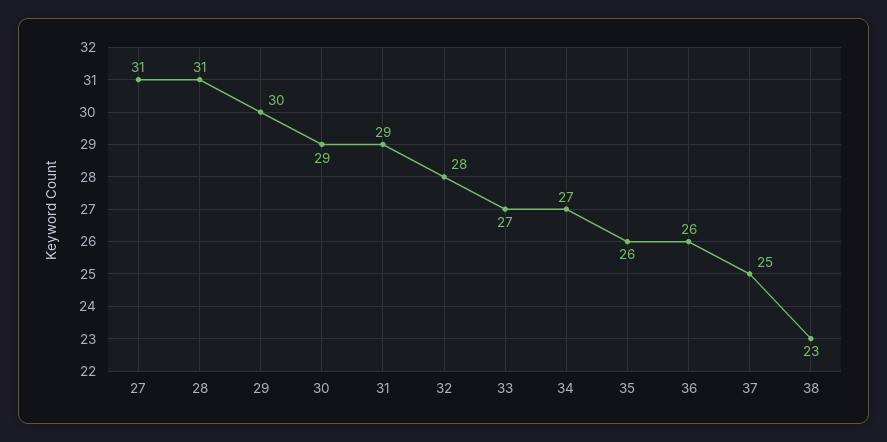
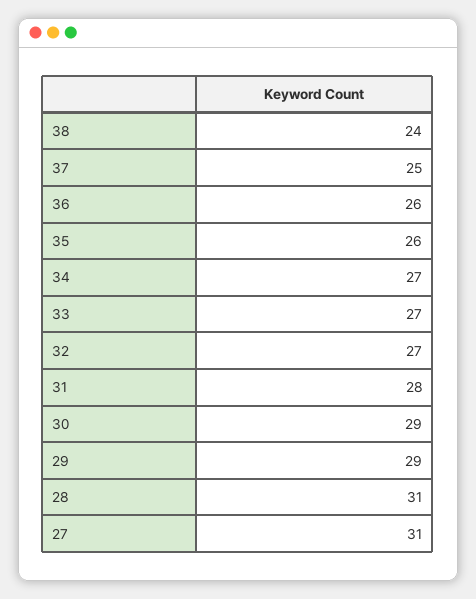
29: 30 -> 29
31: 29 -> 28
32: 28 -> 27
38: 23 -> 24

